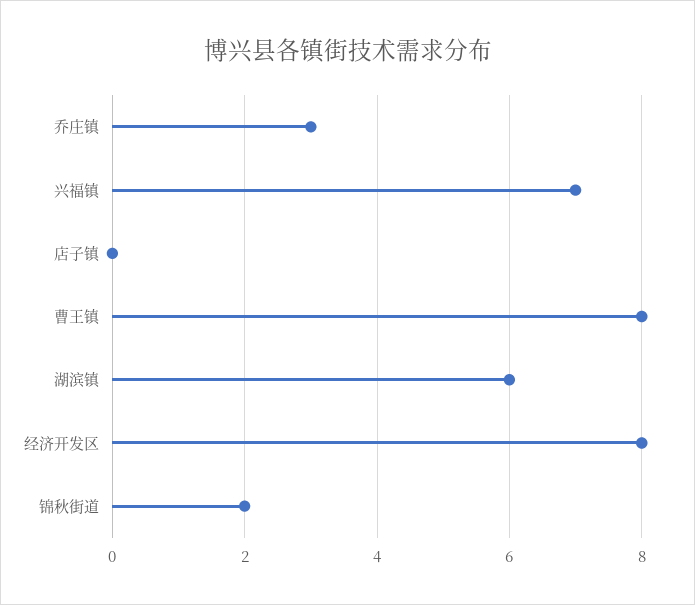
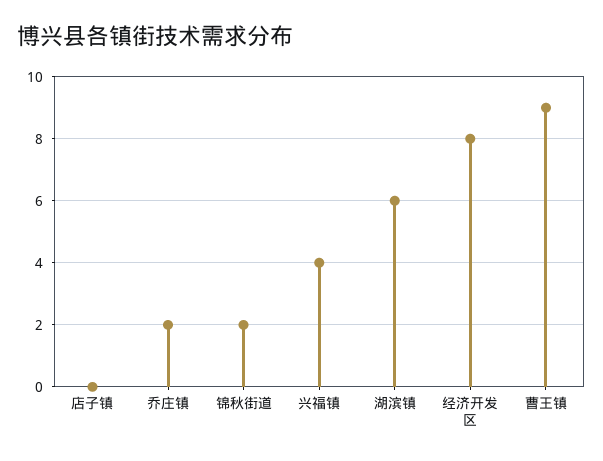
乔庄镇: 3 -> 2
兴福镇: 7 -> 4
曹王镇: 8 -> 9

